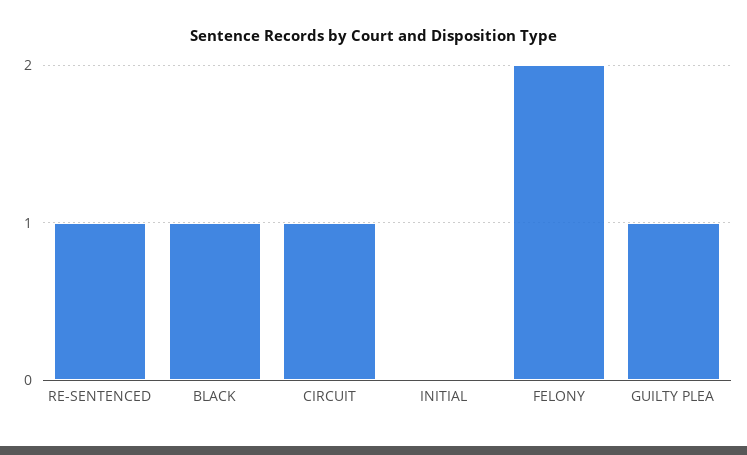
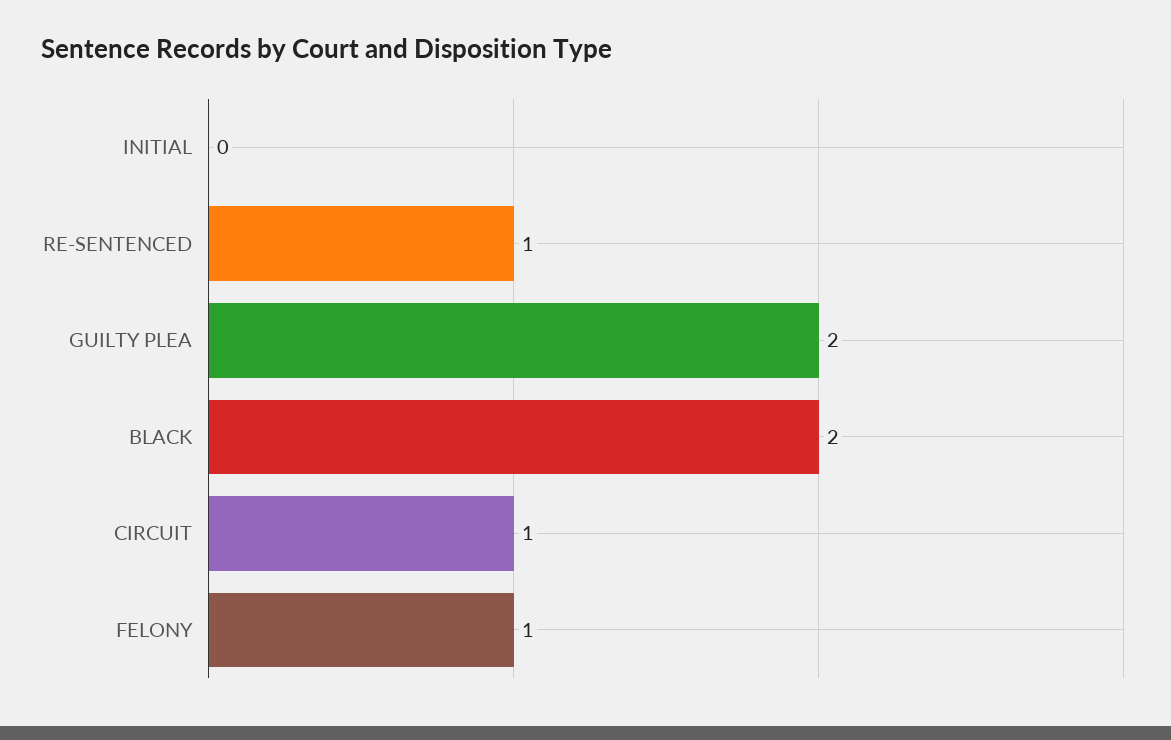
BLACK: 1 -> 2
FELONY: 2 -> 1
GUILTY PLEA: 1 -> 2

